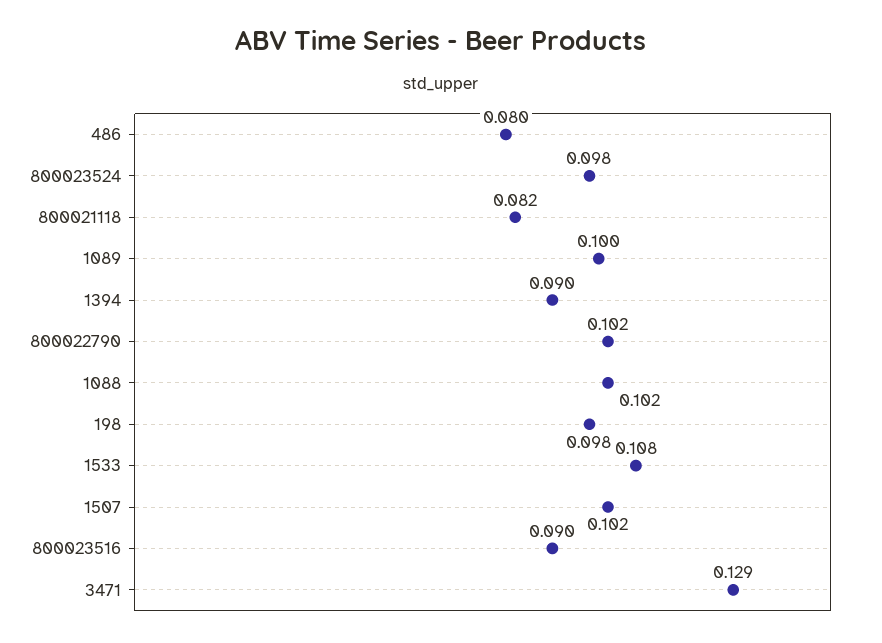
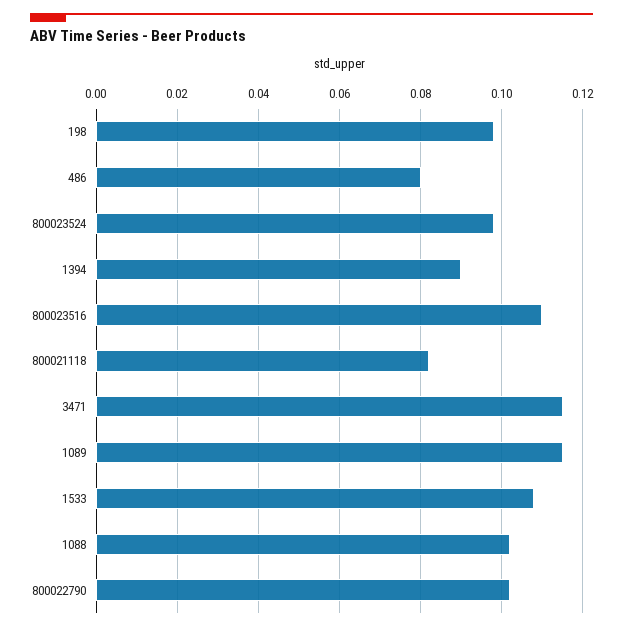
1089: 0.1 -> 0.115
1507: 0.102 -> none
800023516: 0.09 -> 0.11
3471: 0.129 -> 0.115

